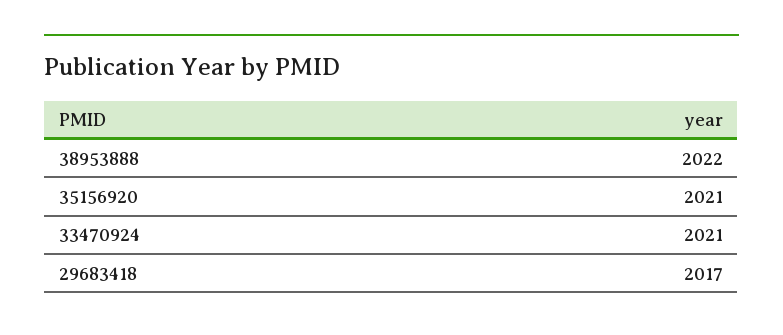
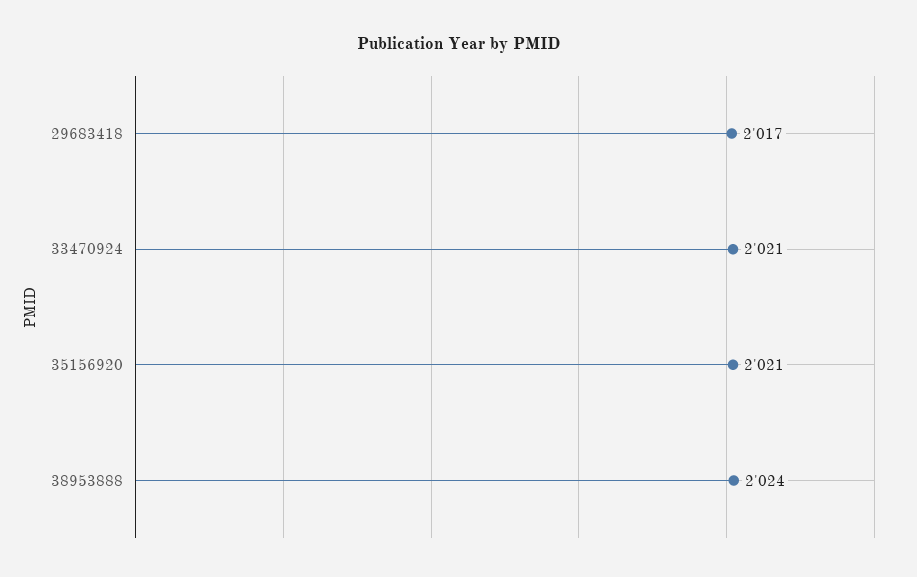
38953888: 2022 -> 2024

